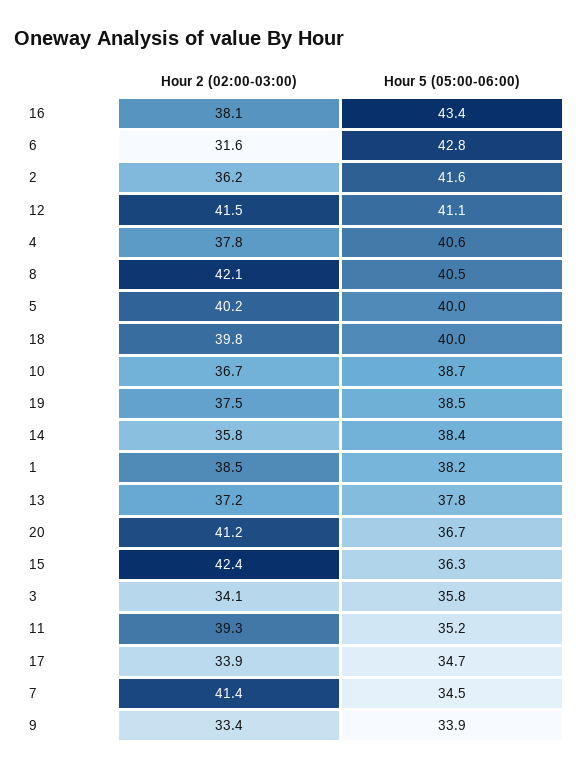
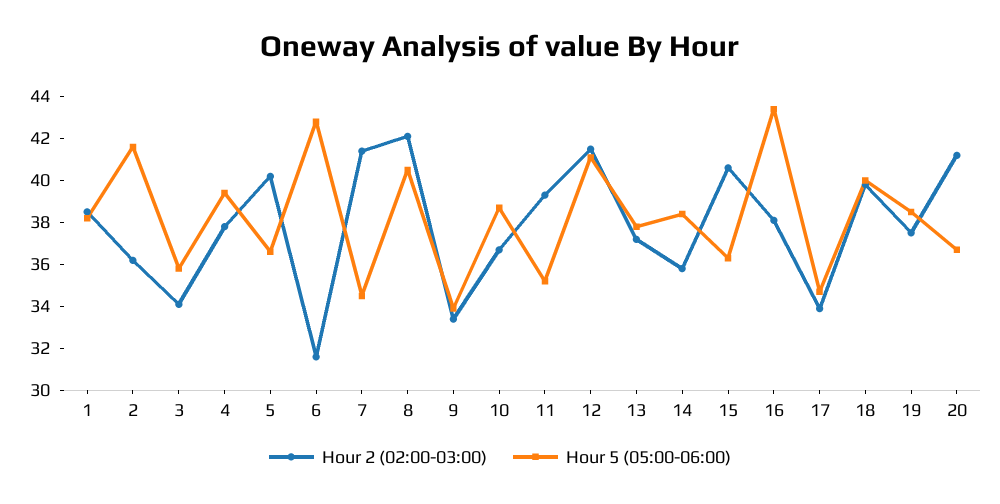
Hour 5 (05:00-06:00), 4: 40.6 -> 39.5
Hour 5 (05:00-06:00), 5: 40 -> 36.5
Hour 2 (02:00-03:00), 15: 42.4 -> 40.5

